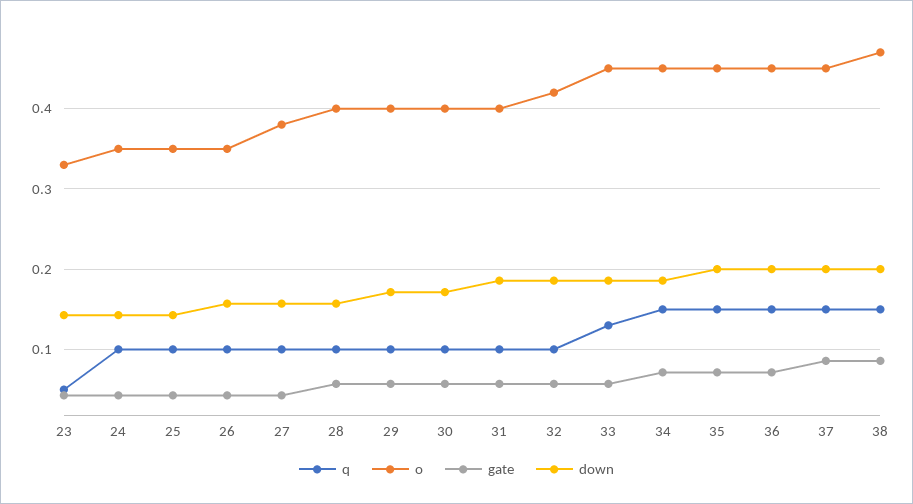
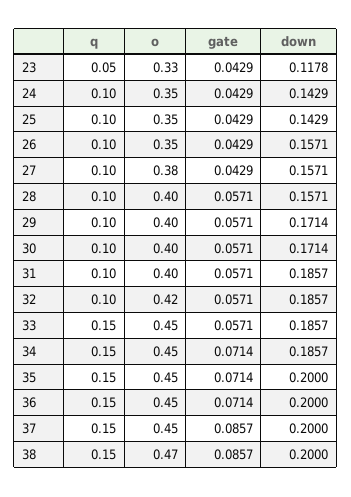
down, 23: 0.14 -> 0.1178
q, 33: 0.13 -> 0.15

